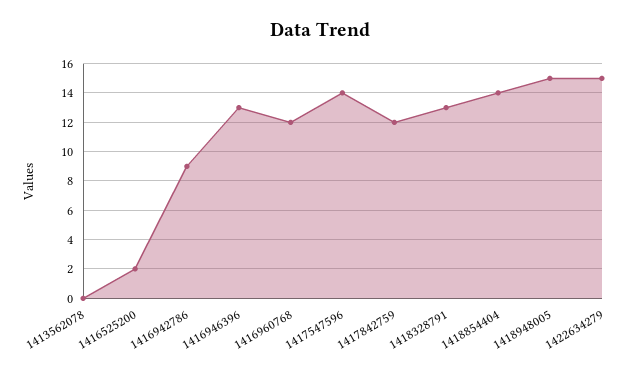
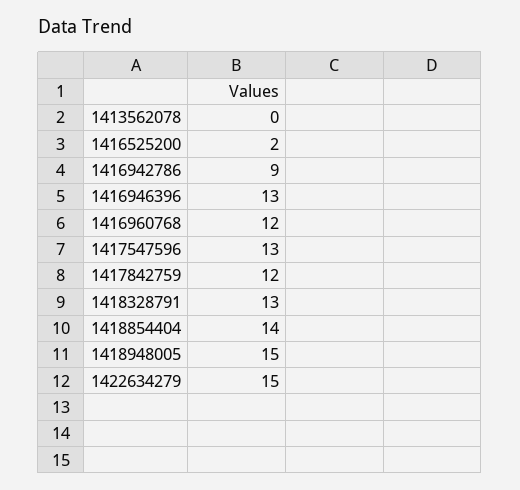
1417547596: 14 -> 13

